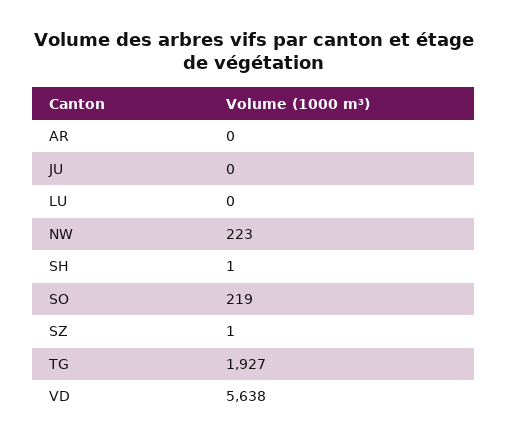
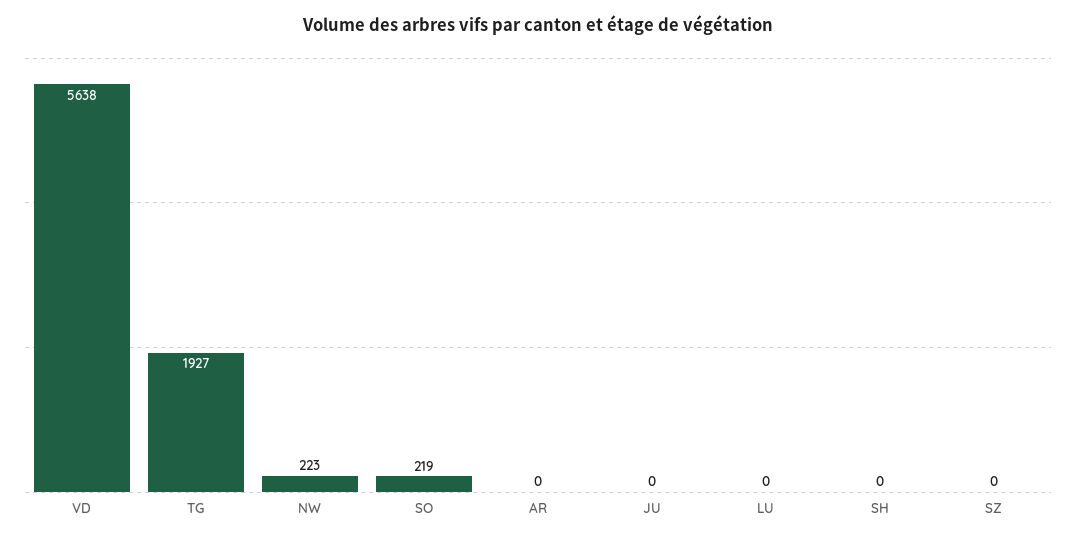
SH: 1 -> 0
SZ: 1 -> 0

